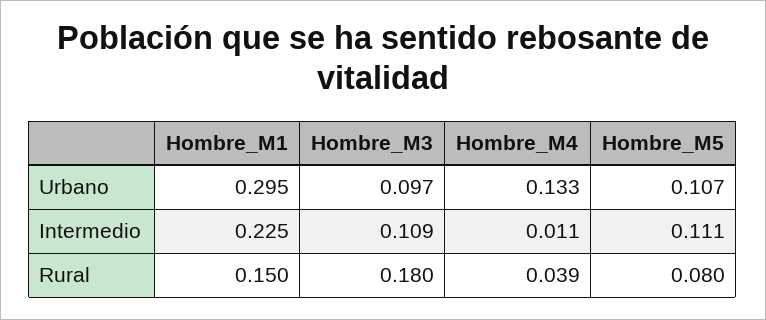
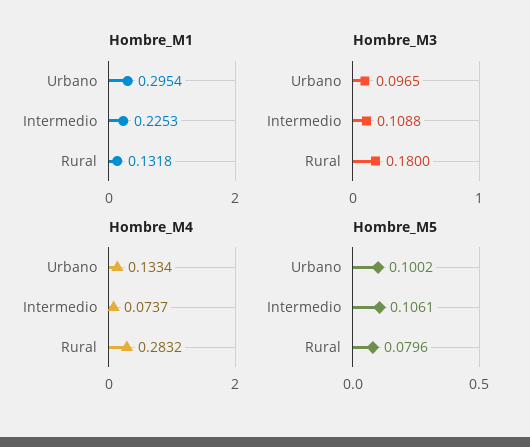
Hombre_M5, Urbano: 0.107 -> 0.1002
Hombre_M4, Intermedio: 0.011 -> 0.0737
Hombre_M5, Intermedio: 0.111 -> 0.1061
Hombre_M1, Rural: 0.15 -> 0.1318
Hombre_M4, Rural: 0.039 -> 0.2832

